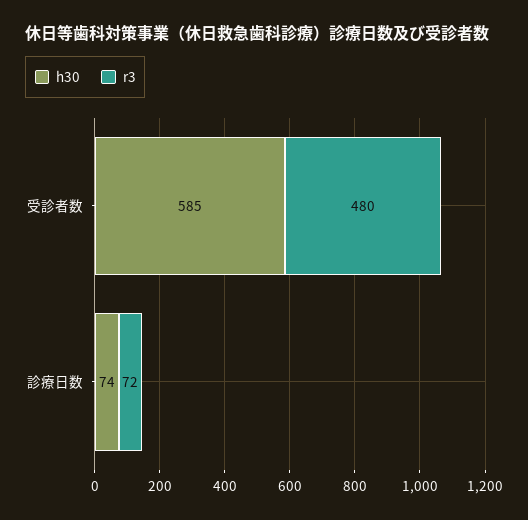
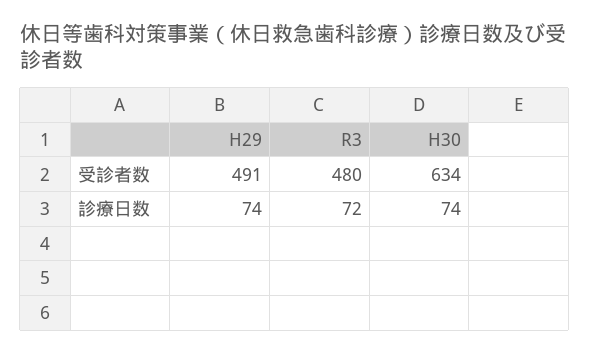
h30, 受診者数: 585 -> 634
H29, 受診者数: none -> 491
H29, 診療日数: none -> 74

